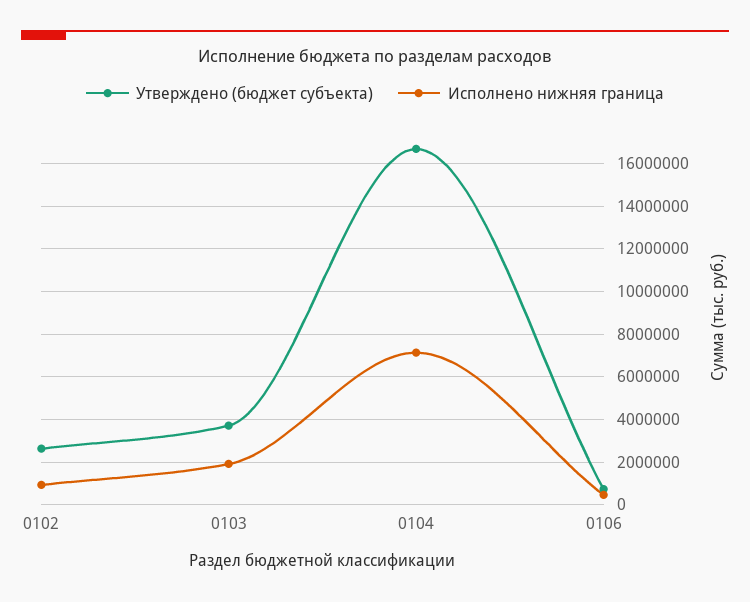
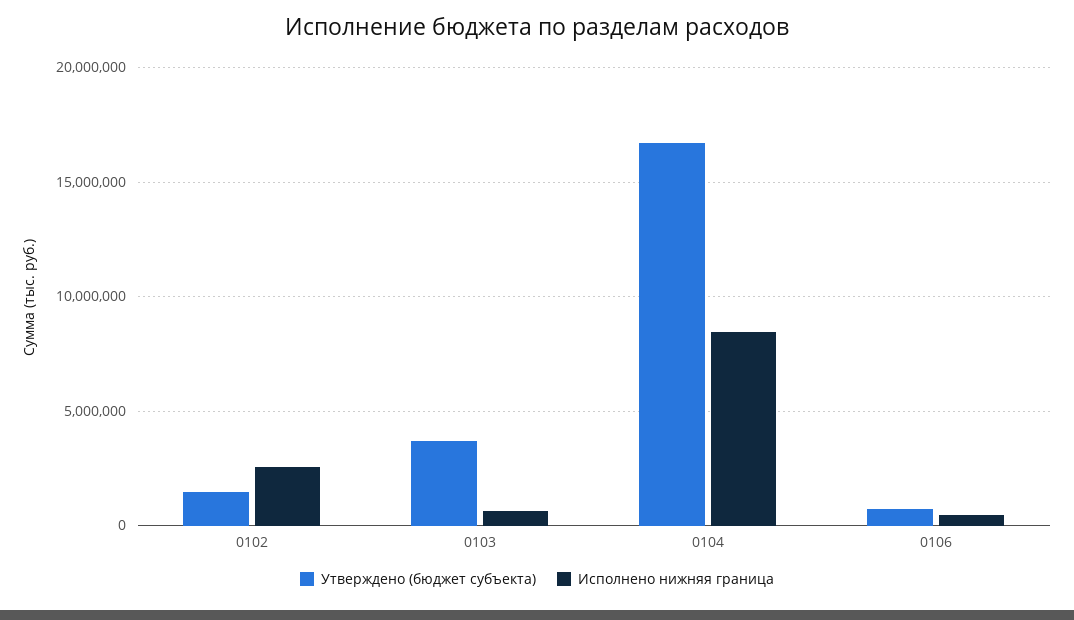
Утверждено (бюджет субъекта), 0102: 2500000 -> 1500000
Исполнено нижняя граница, 0102: 1000000 -> 2500000
Исполнено нижняя граница, 0103: 2000000 -> 500000
Исполнено нижняя граница, 0104: 7000000 -> 8500000

